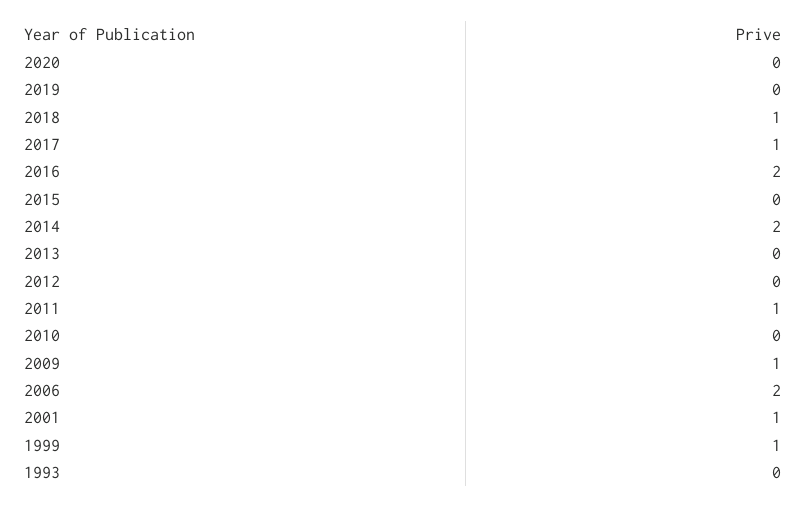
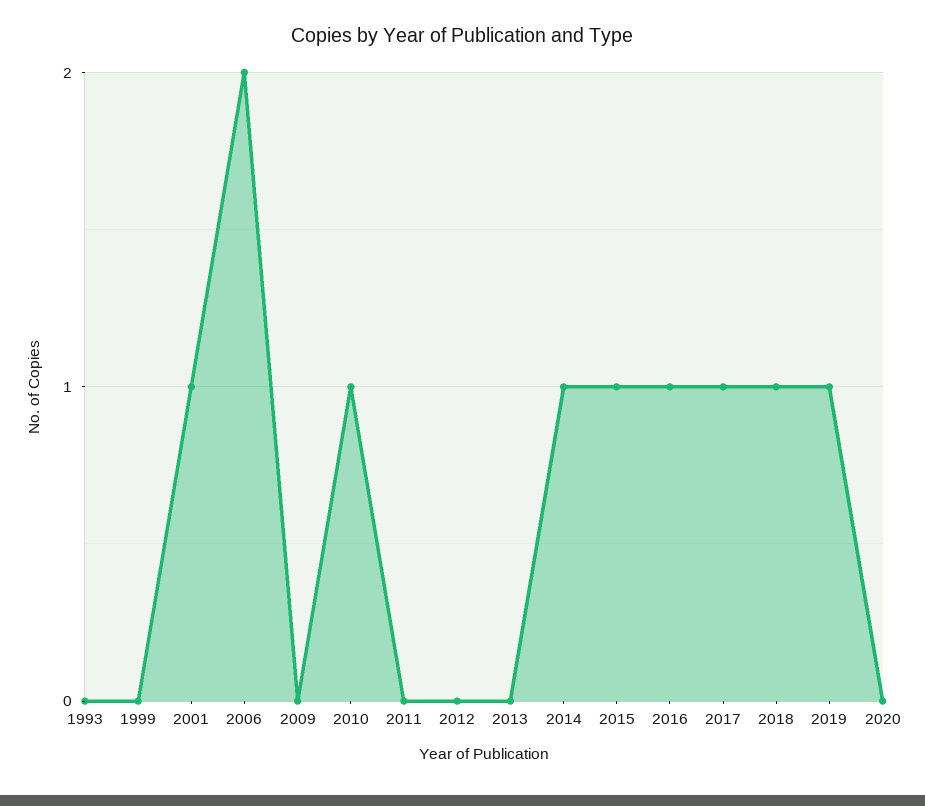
2019: 0 -> 1
2016: 2 -> 1
2015: 0 -> 1
2014: 2 -> 1
2011: 1 -> 0
2010: 0 -> 1
2009: 1 -> 0
1999: 1 -> 0

